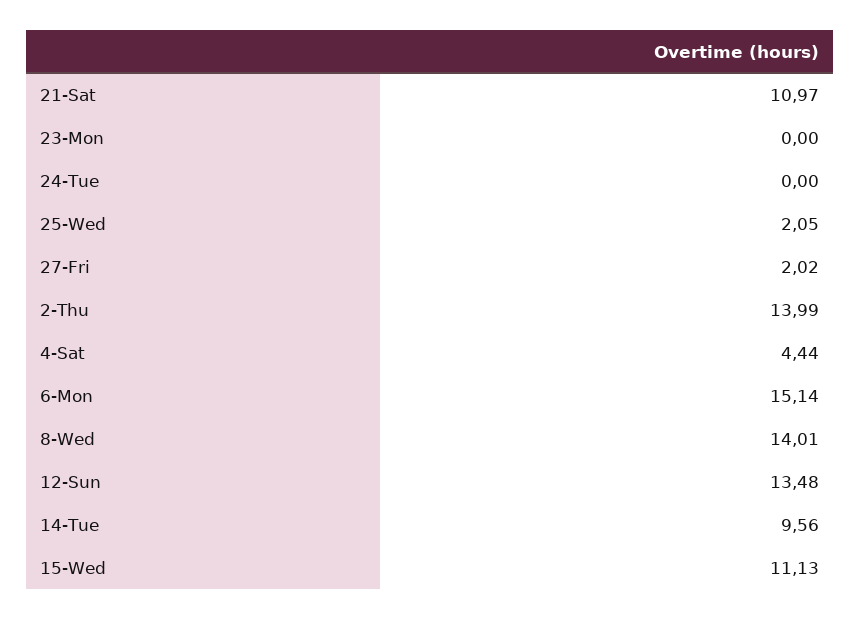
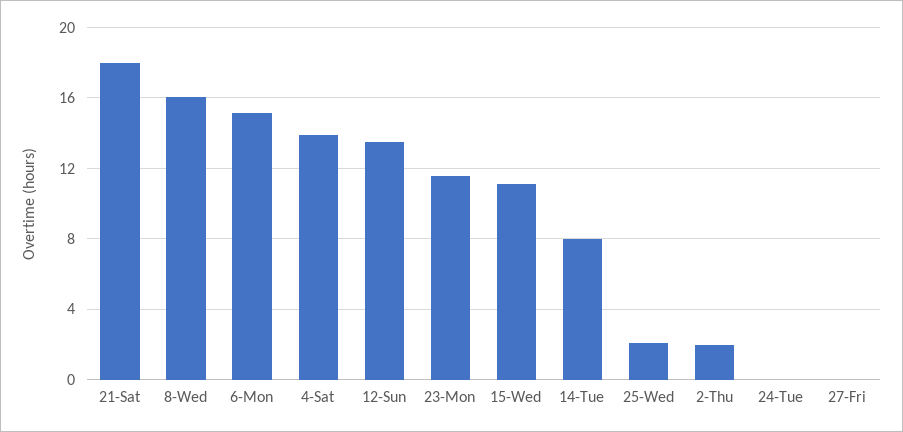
21-Sat: 10.97 -> 18
23-Mon: 0 -> 11.5
27-Fri: 2.02 -> 0
2-Thu: 13.99 -> 2
4-Sat: 4.44 -> 14
8-Wed: 14.01 -> 16
14-Tue: 9.56 -> 8

